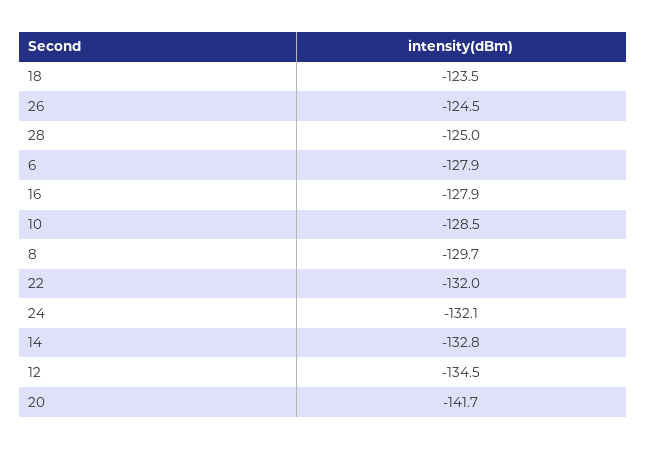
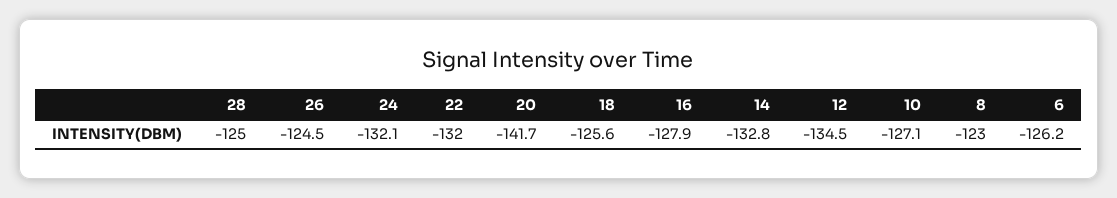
18: -123.5 -> -125.6
6: -127.9 -> -126.2
10: -128.5 -> -127.1
8: -129.7 -> -123

